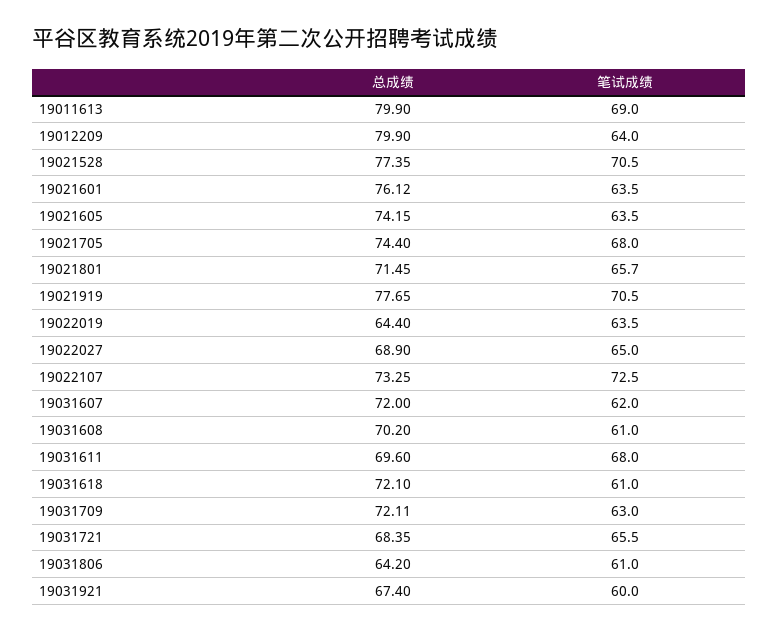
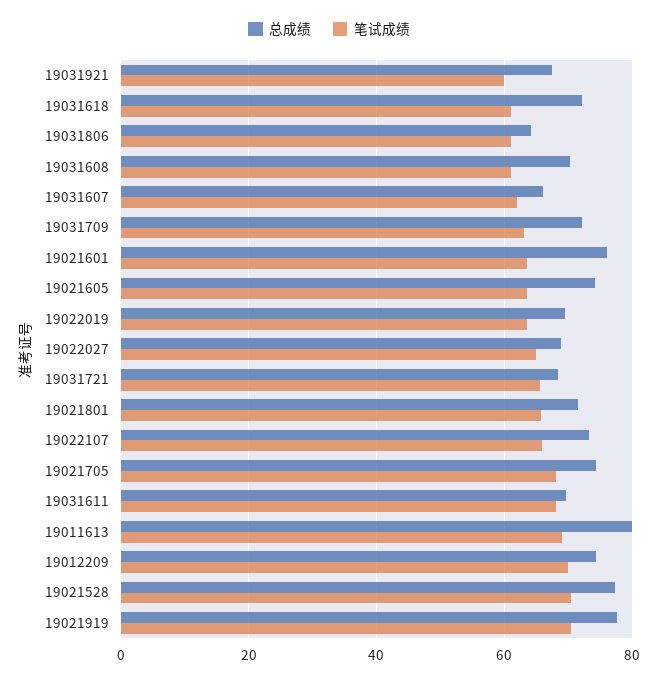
总成绩, 19012209: 79.9 -> 74
笔试成绩, 19012209: 64 -> 70
总成绩, 19022019: 64.4 -> 70
笔试成绩, 19022107: 72.5 -> 66
总成绩, 19031607: 72 -> 66

